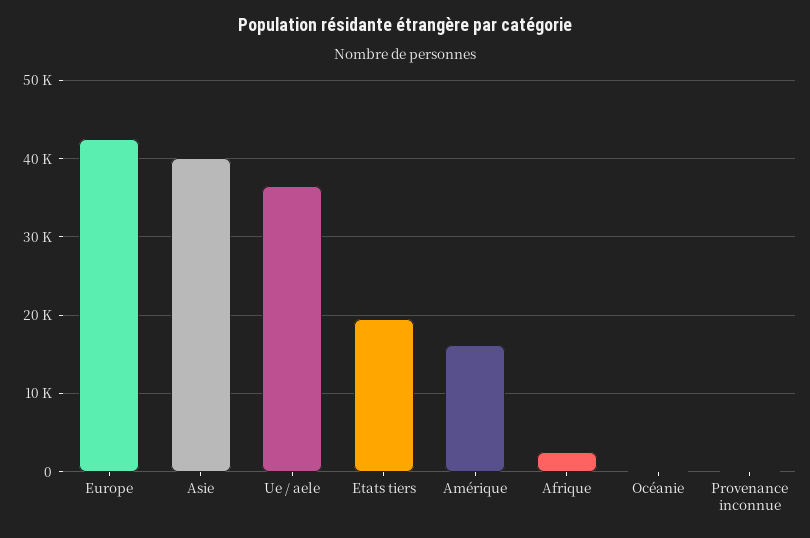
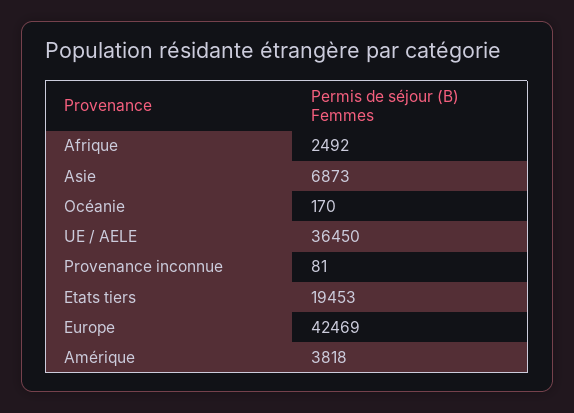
Asie: 40000 -> 6873
Amérique: 16000 -> 3818

